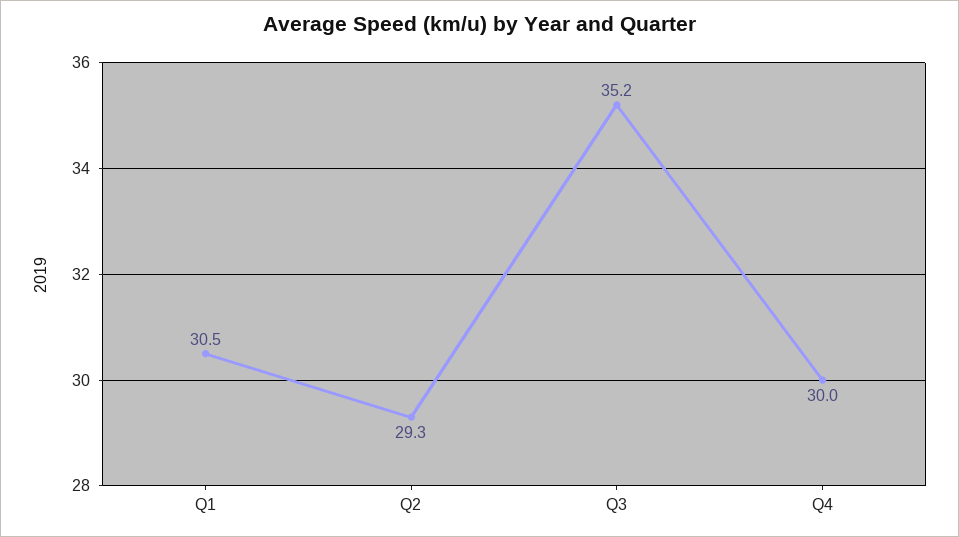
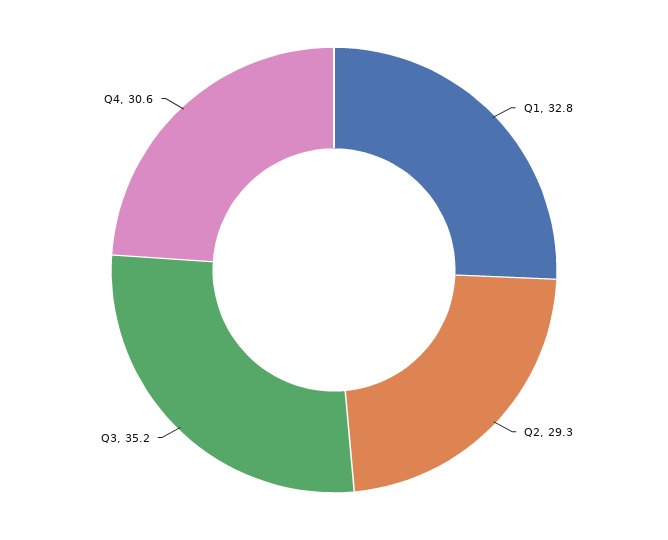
Q1: 30.5 -> 32.8
Q4: 30 -> 30.6

